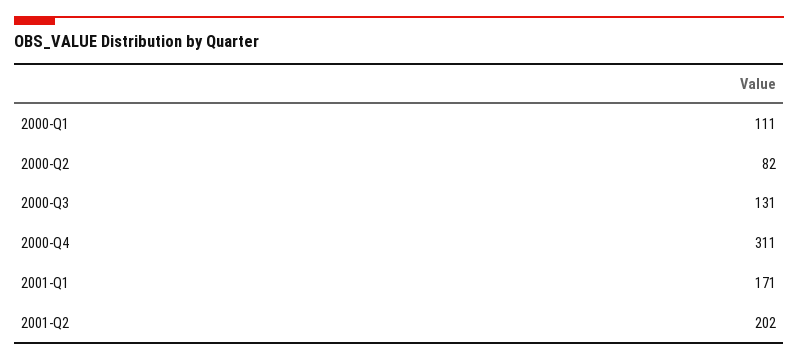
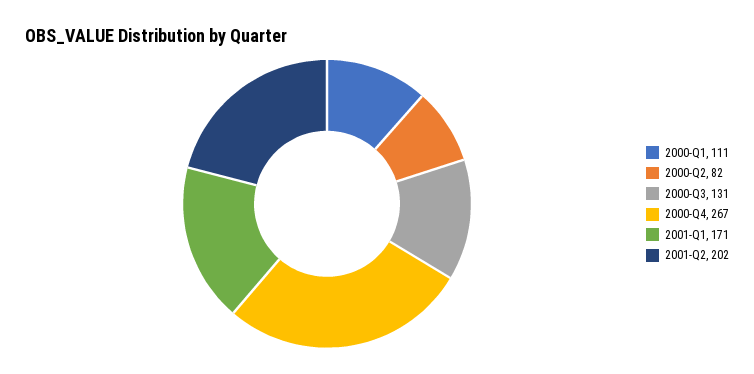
2000-Q4: 311 -> 267

